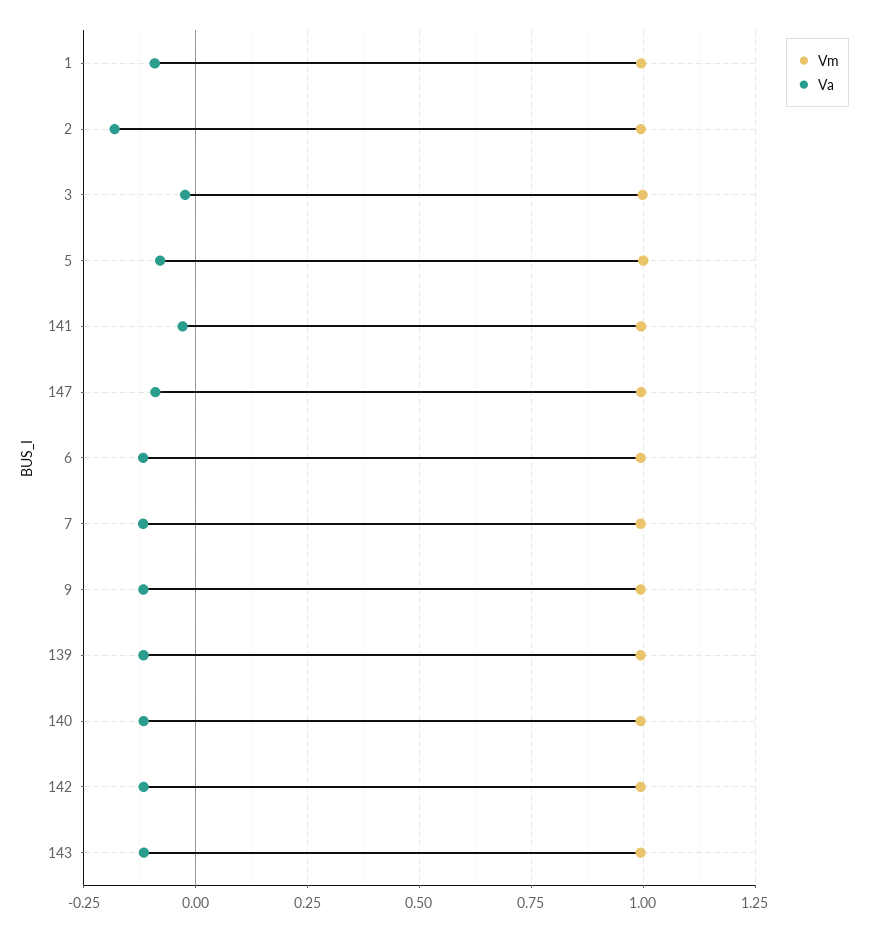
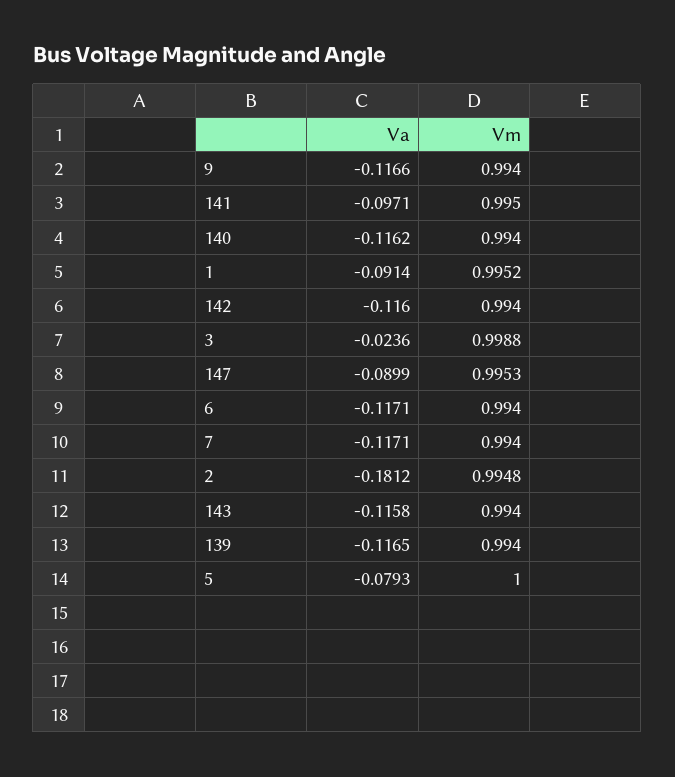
Va, 141: -0.025 -> -0.0971

